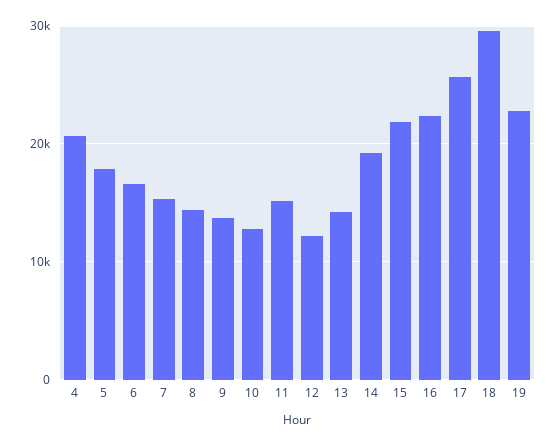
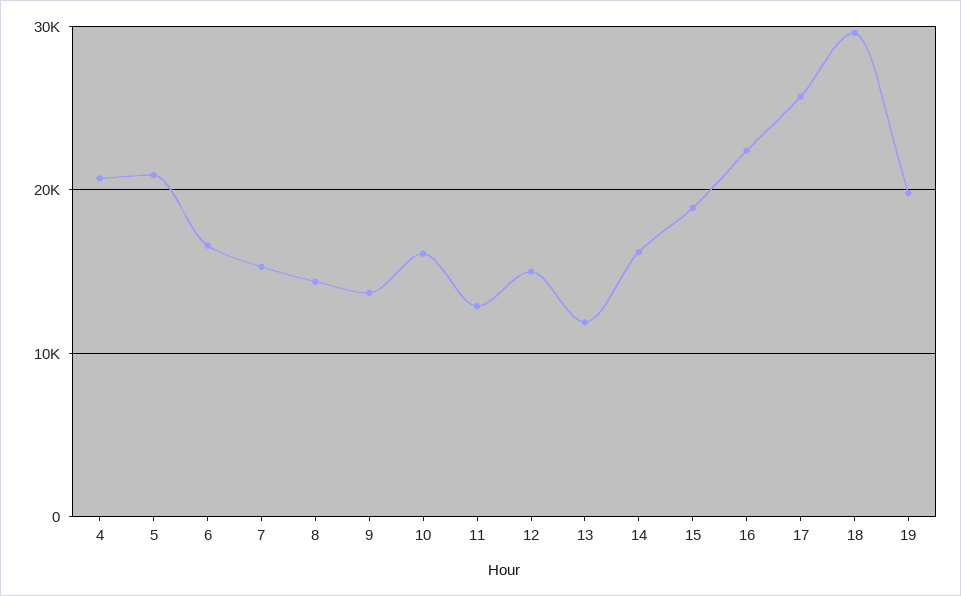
5: 18000 -> 21000
10: 13000 -> 16000
11: 15000 -> 13000
12: 12000 -> 15000
13: 14000 -> 12000
14: 19000 -> 16000
15: 22000 -> 19000
19: 23000 -> 20000

